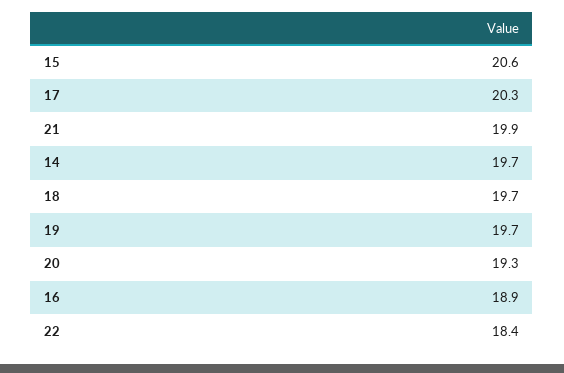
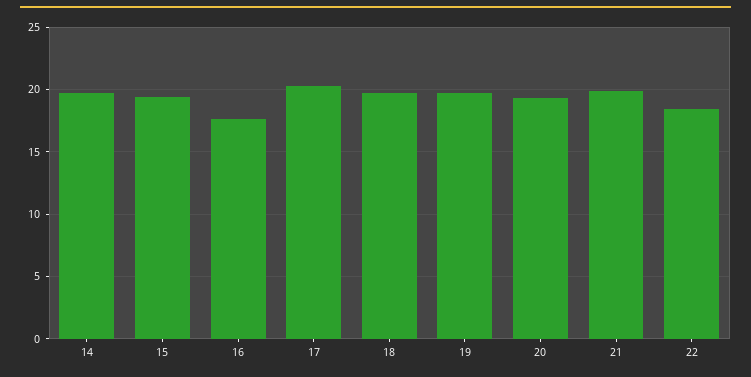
15: 20.6 -> 19.5
16: 18.9 -> 17.5

